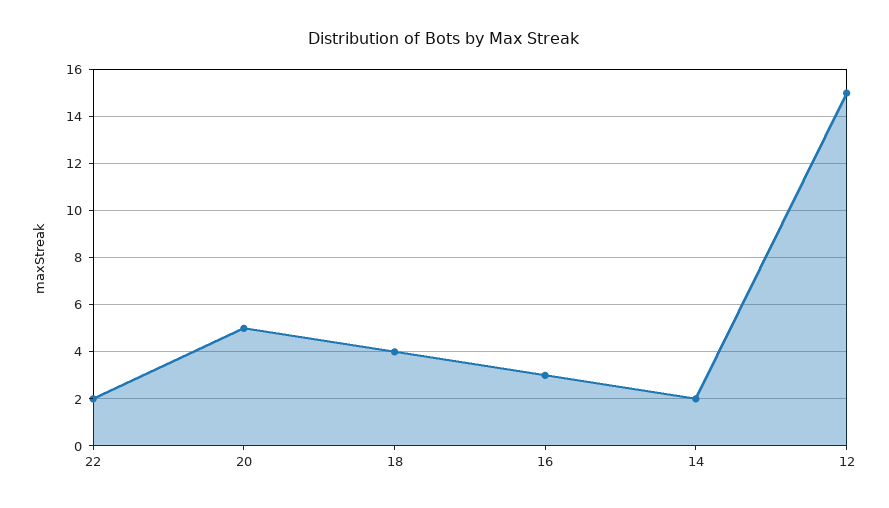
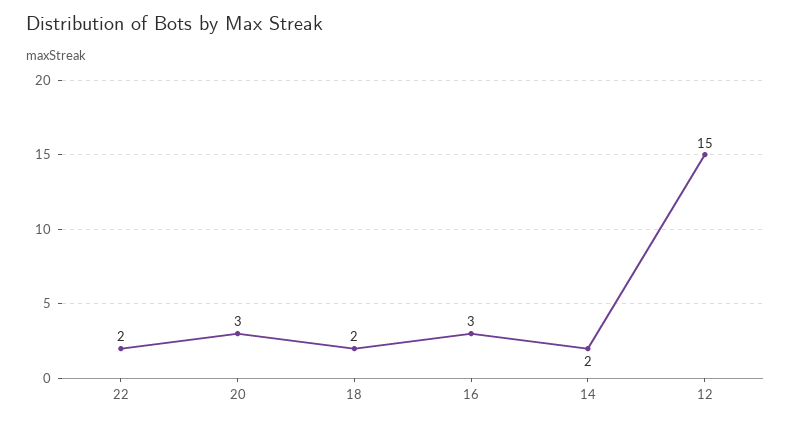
20: 5 -> 3
18: 4 -> 2

